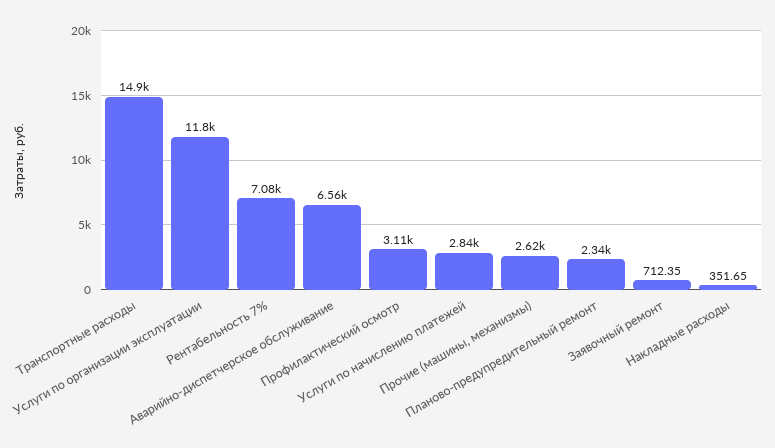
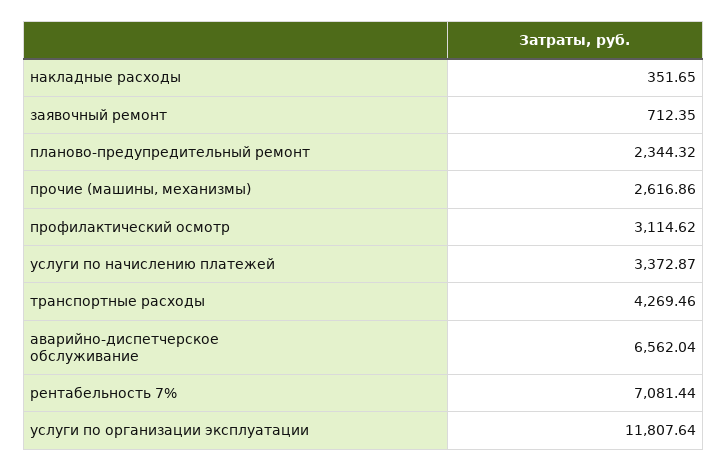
Транспортные расходы: 14900 -> 4269.46
Услуги по начислению платежей: 2840 -> 3372.87

